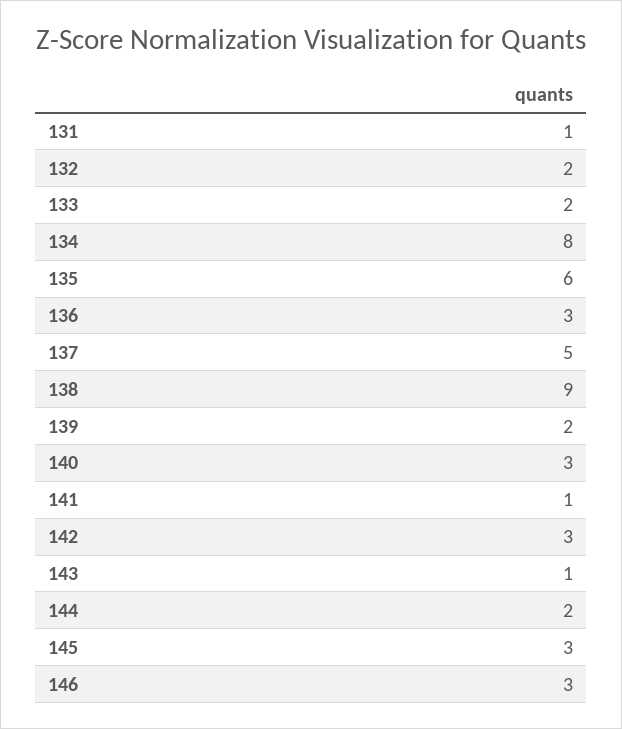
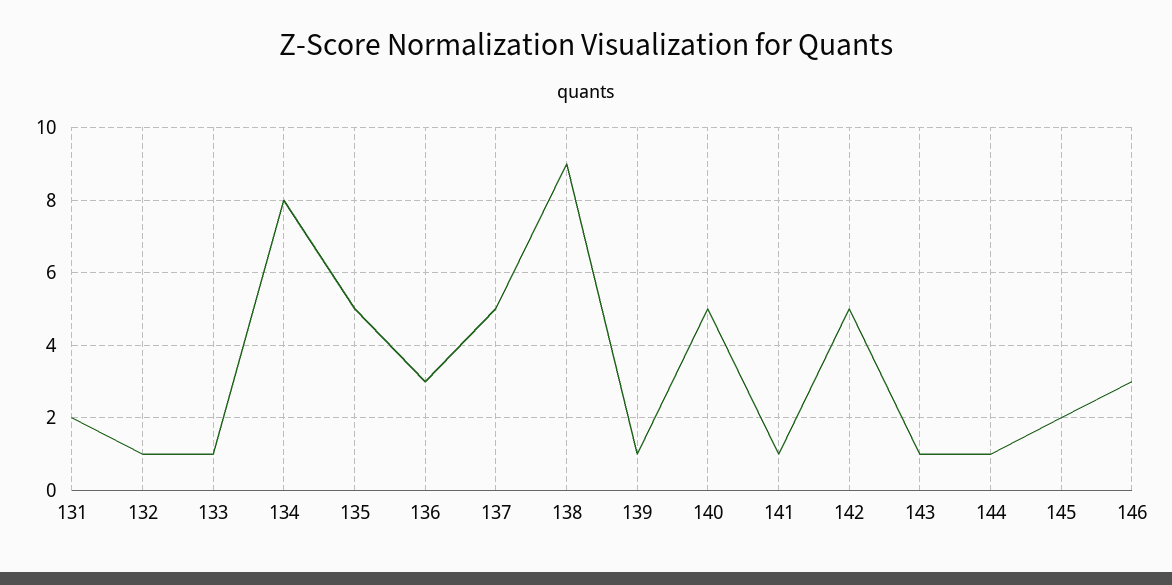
131: 1 -> 2
132: 2 -> 1
133: 2 -> 1
135: 6 -> 5
139: 2 -> 1
140: 3 -> 5
142: 3 -> 5
144: 2 -> 1
145: 3 -> 2

